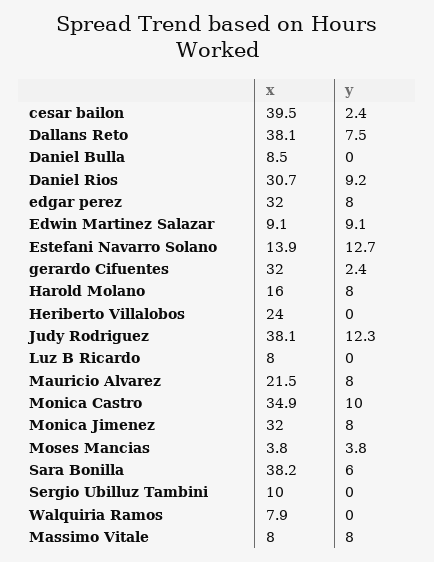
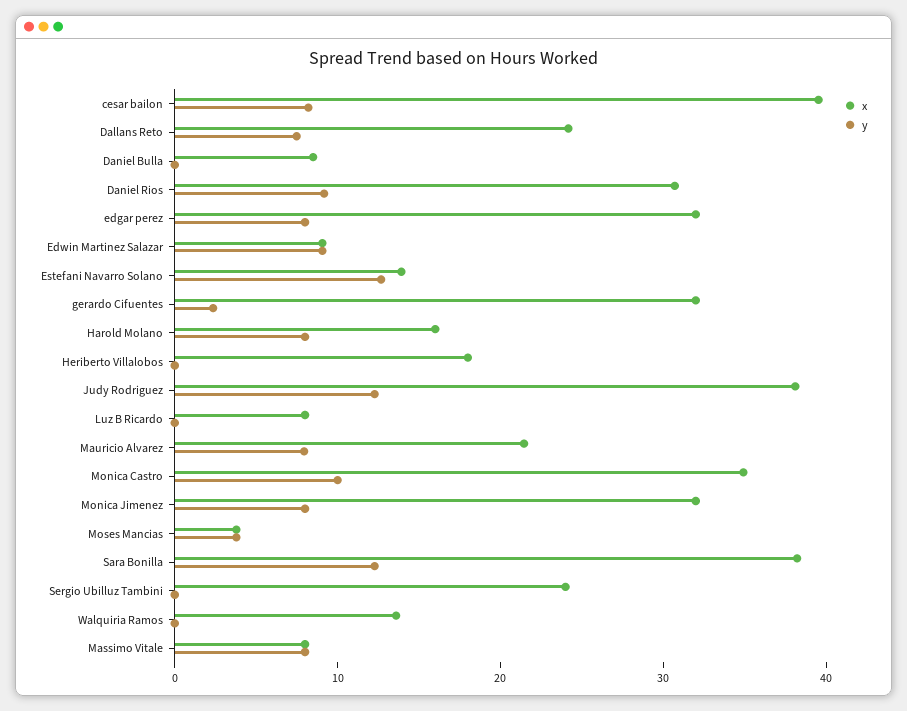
y, cesar bailon: 2.4 -> 8
x, Dallans Reto: 38.1 -> 24
x, Heriberto Villalobos: 24 -> 18
y, Sara Bonilla: 6 -> 12
x, Sergio Ubilluz Tambini: 10 -> 24
x, Walquiria Ramos: 7.9 -> 14

